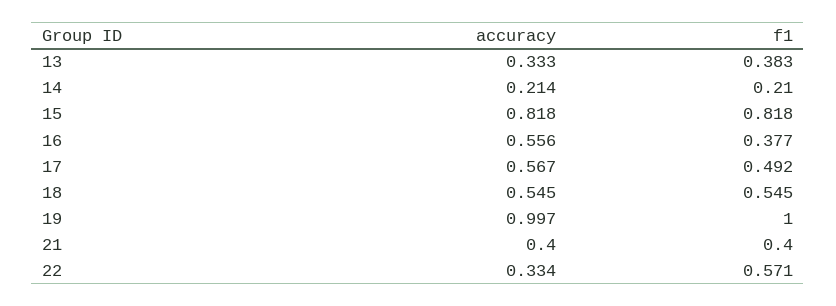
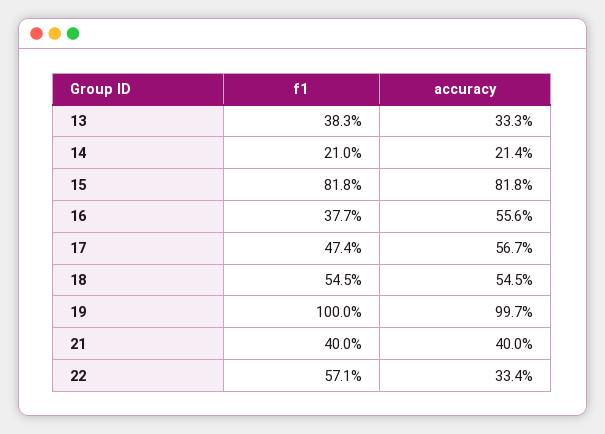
f1, 17: 0.492 -> 0.474

